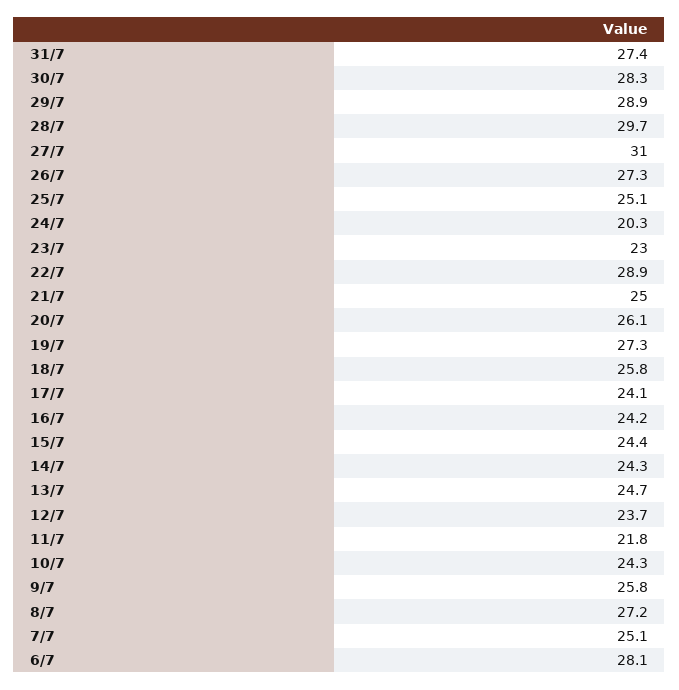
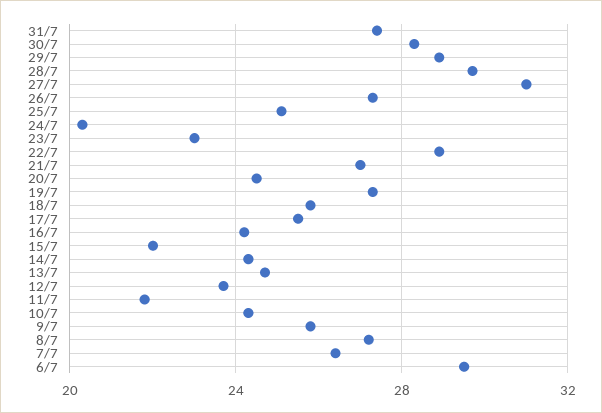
21/7: 25 -> 27
20/7: 26.1 -> 24.5
17/7: 24.1 -> 25.5
15/7: 24.4 -> 22
7/7: 25.1 -> 26.5
6/7: 28.1 -> 29.5

